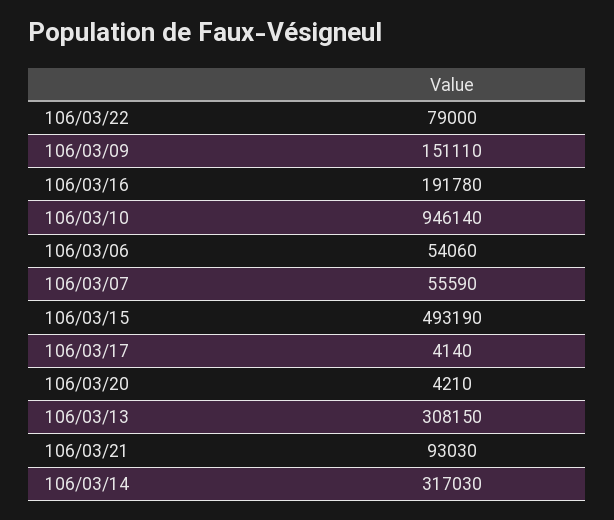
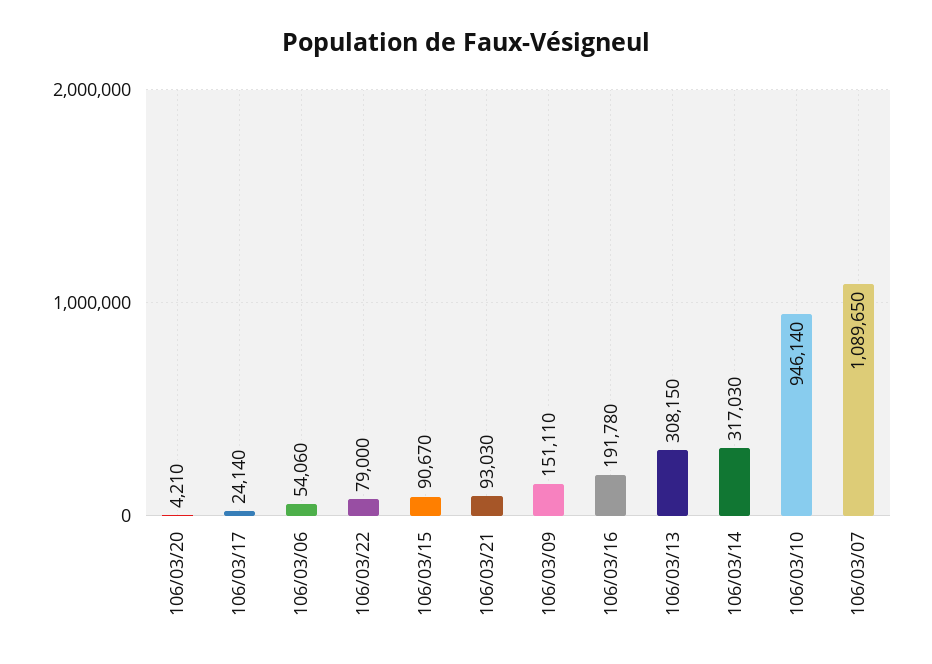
106/03/07: 55590 -> 1089650
106/03/15: 493190 -> 90670
106/03/17: 4140 -> 24140

